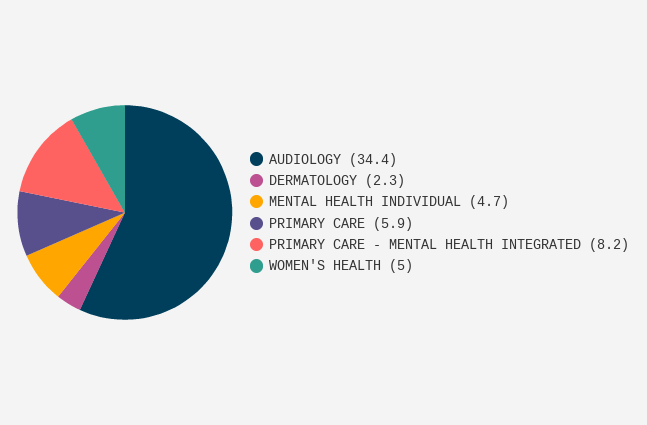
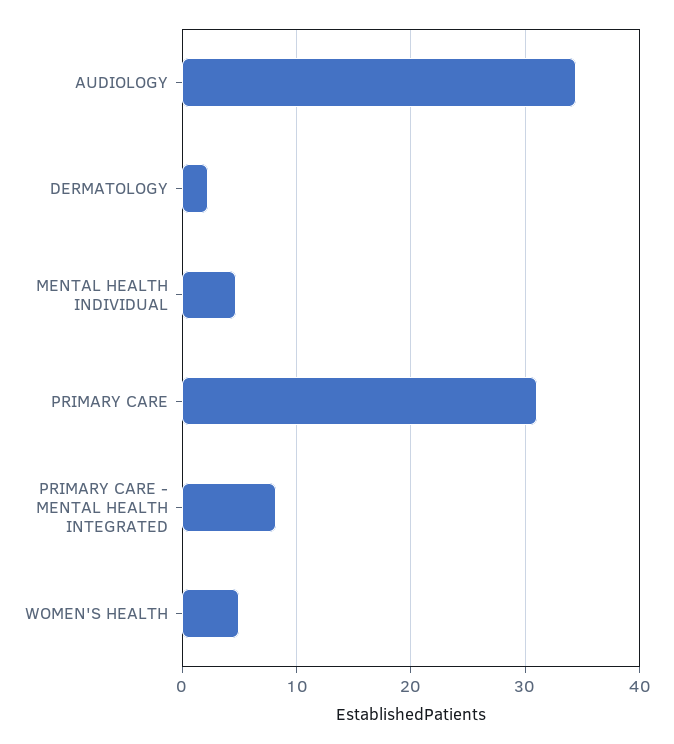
PRIMARY CARE: 5.9 -> 31

